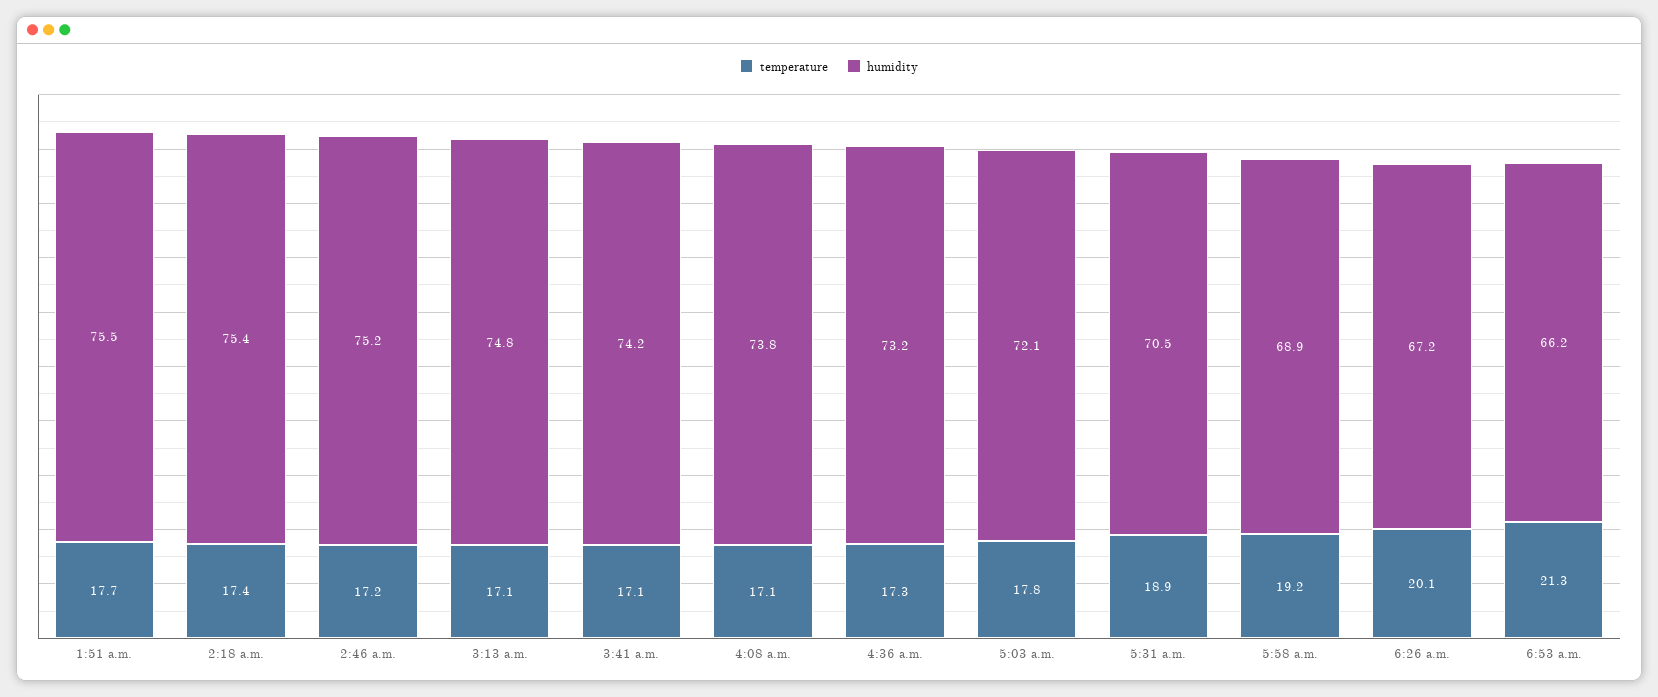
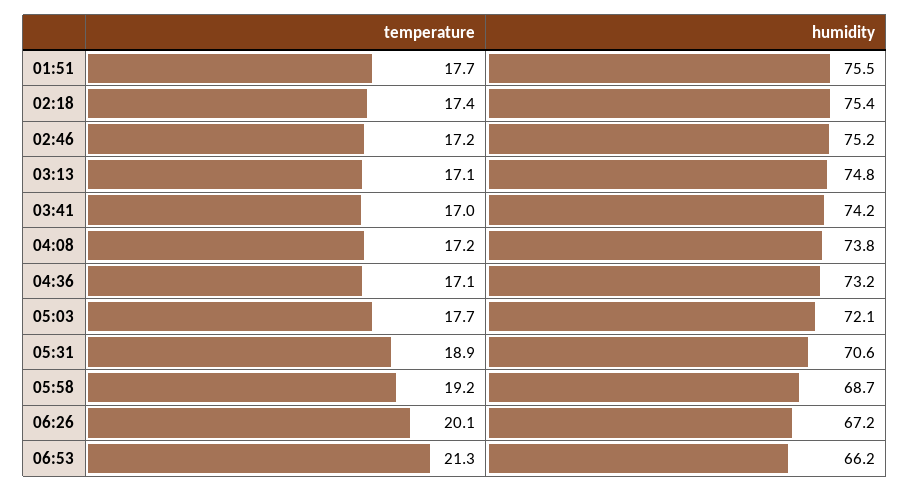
temperature, 3:41 a.m.: 17.1 -> 17
temperature, 4:08 a.m.: 17.1 -> 17.2
temperature, 4:36 a.m.: 17.3 -> 17.1
temperature, 5:03 a.m.: 17.8 -> 17.7
humidity, 5:31 a.m.: 70.5 -> 70.6
humidity, 5:58 a.m.: 68.9 -> 68.7

